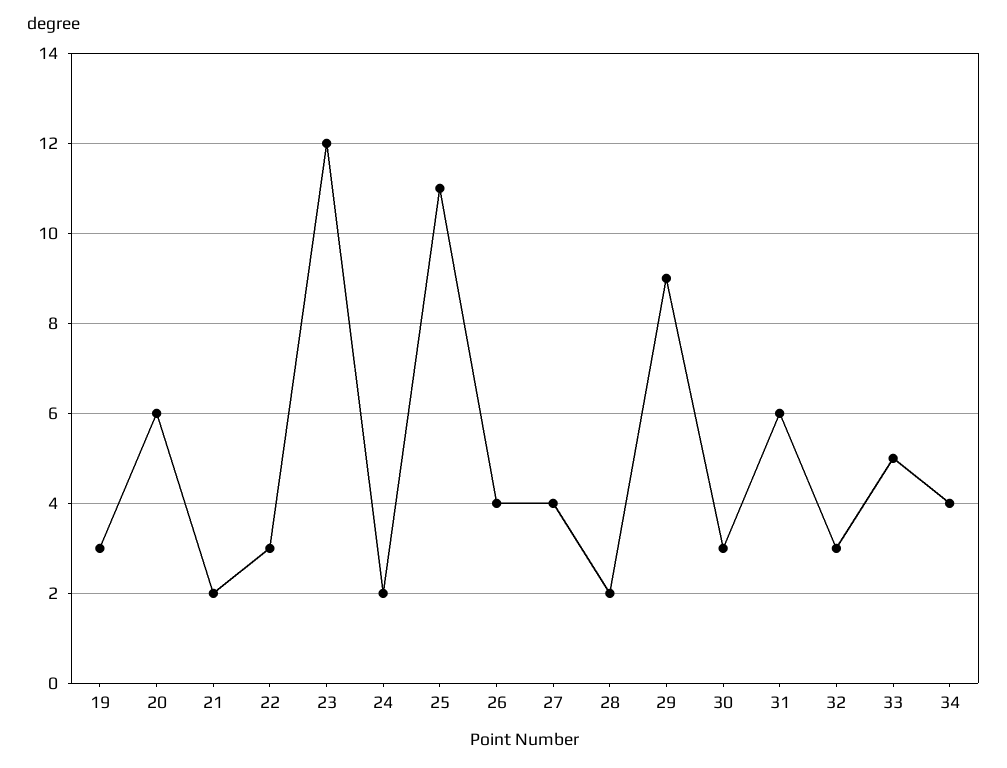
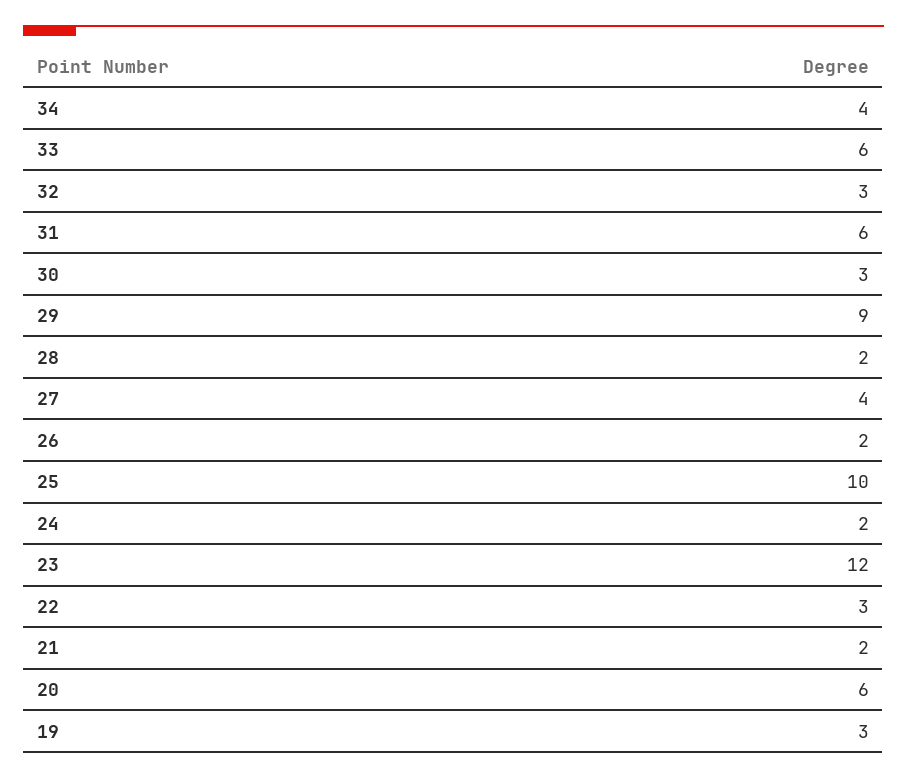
25: 11 -> 10
26: 4 -> 2
33: 5 -> 6

